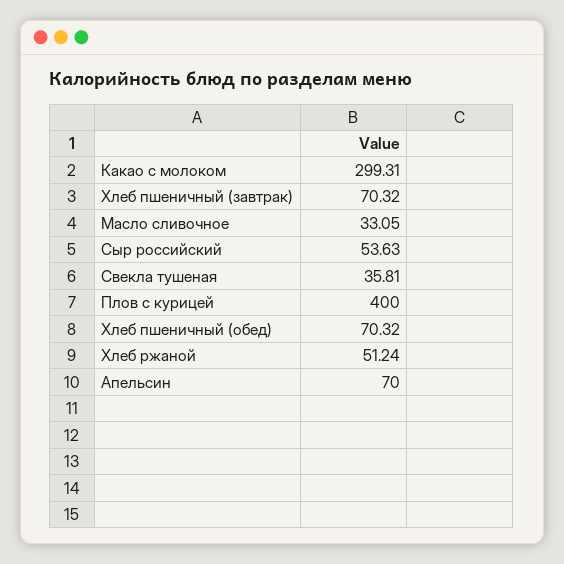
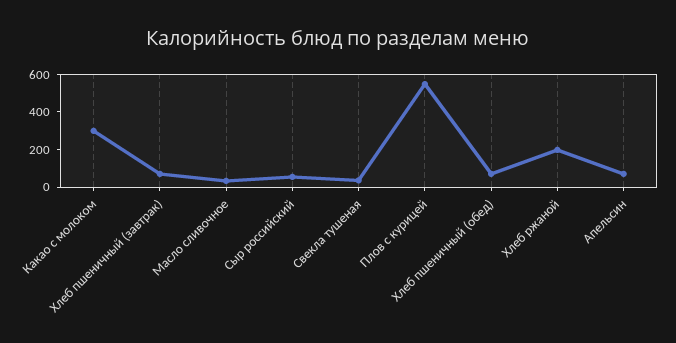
Плов с курицей: 400 -> 550
Хлеб ржаной: 51.24 -> 200

